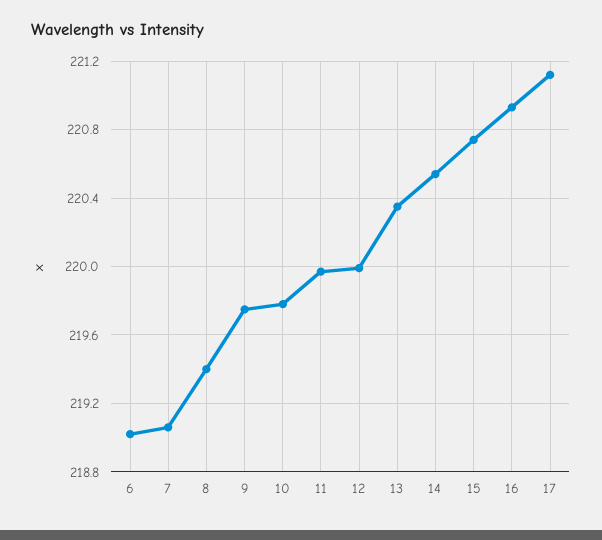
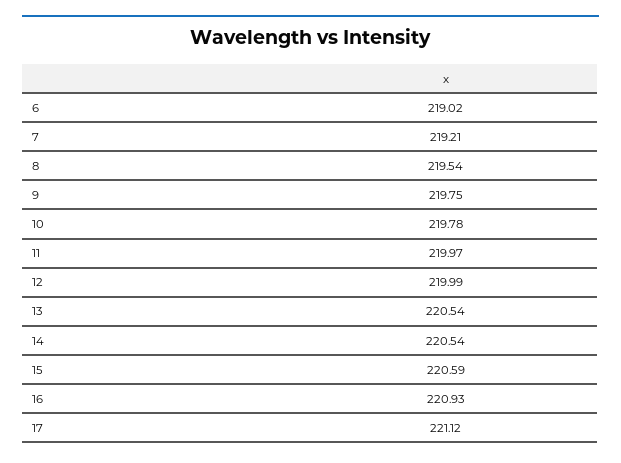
7: 219.05 -> 219.21
8: 219.4 -> 219.54
13: 220.35 -> 220.54
15: 220.75 -> 220.59

